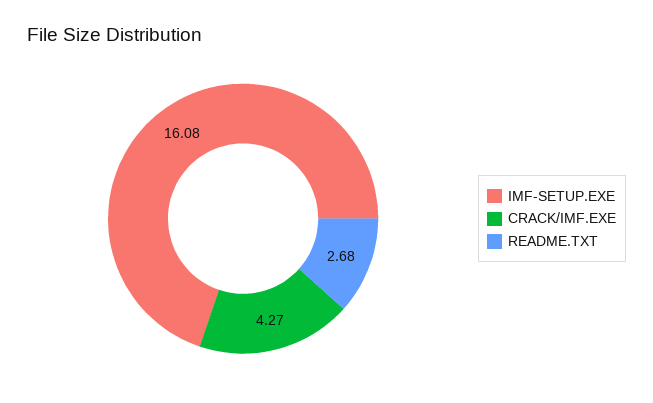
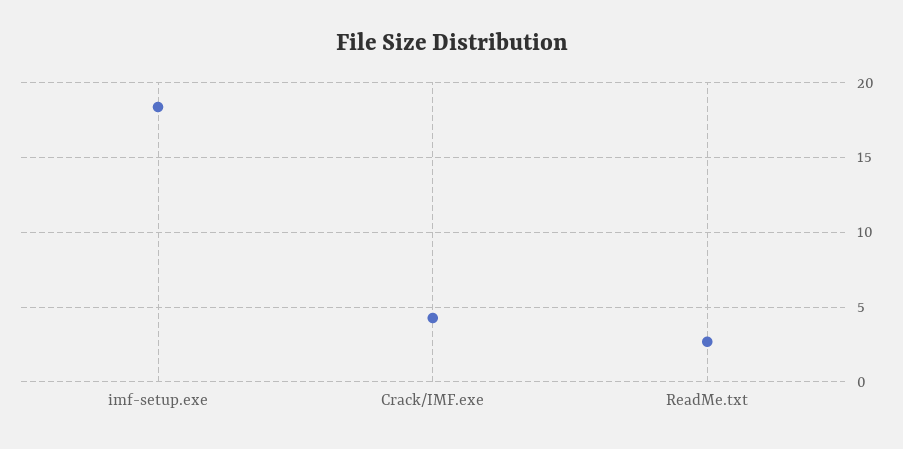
IMF-SETUP.EXE: 16.08 -> 18.5

